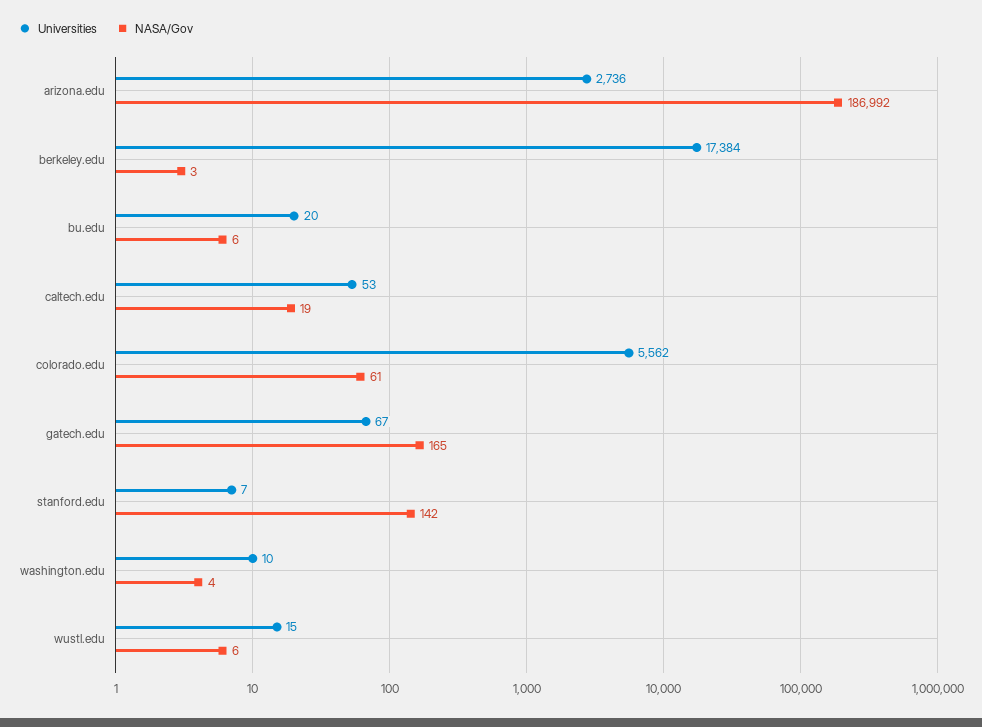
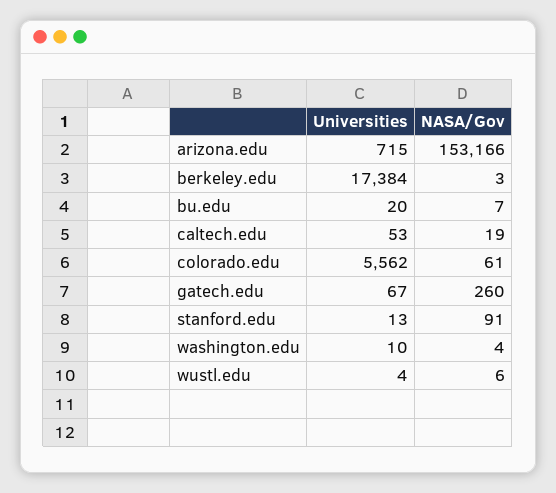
Universities, arizona.edu: 2736 -> 715
NASA/Gov, arizona.edu: 186992 -> 153166
NASA/Gov, bu.edu: 6 -> 7
NASA/Gov, gatech.edu: 165 -> 260
Universities, stanford.edu: 7 -> 13
NASA/Gov, stanford.edu: 142 -> 91
Universities, wustl.edu: 15 -> 4

